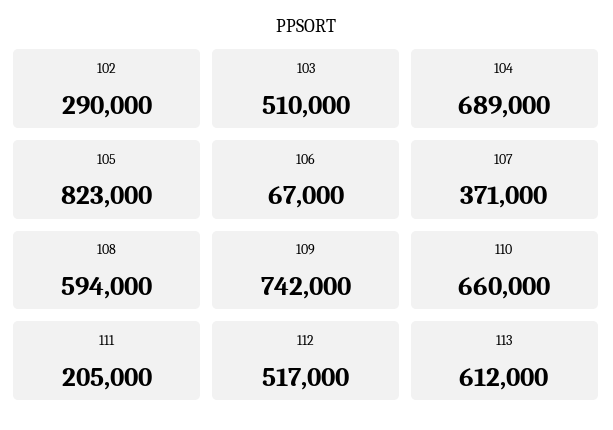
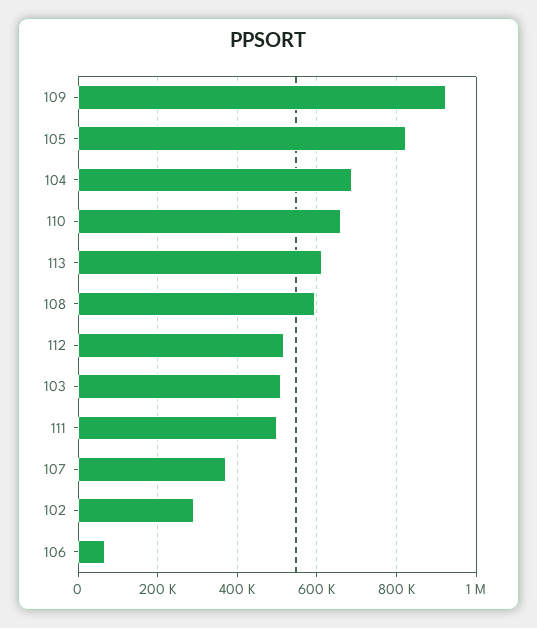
109: 742000 -> 920000
111: 205000 -> 500000

